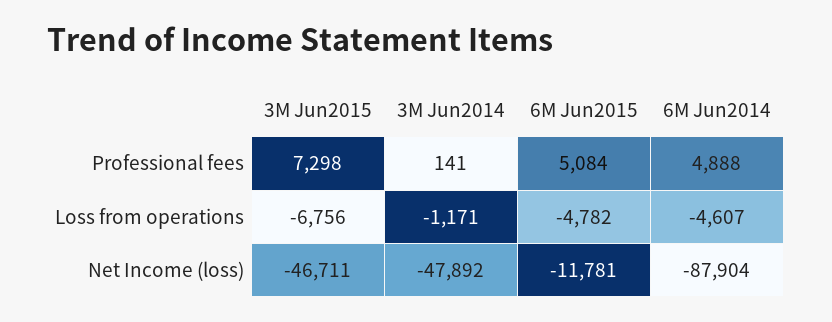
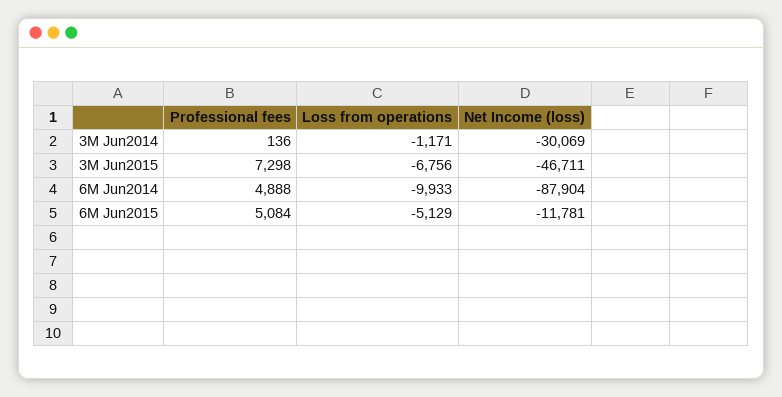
3M Jun2014, Professional fees: 141 -> 136
6M Jun2015, Loss from operations: -4782 -> -5129
6M Jun2014, Loss from operations: -4607 -> -9933
3M Jun2014, Net Income (loss): -47892 -> -30069

